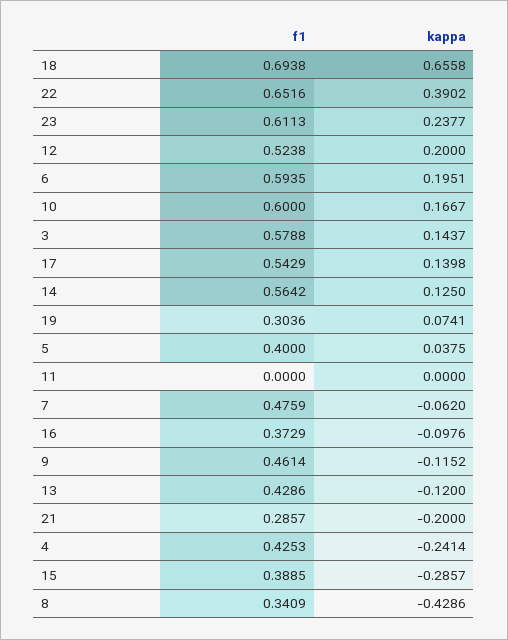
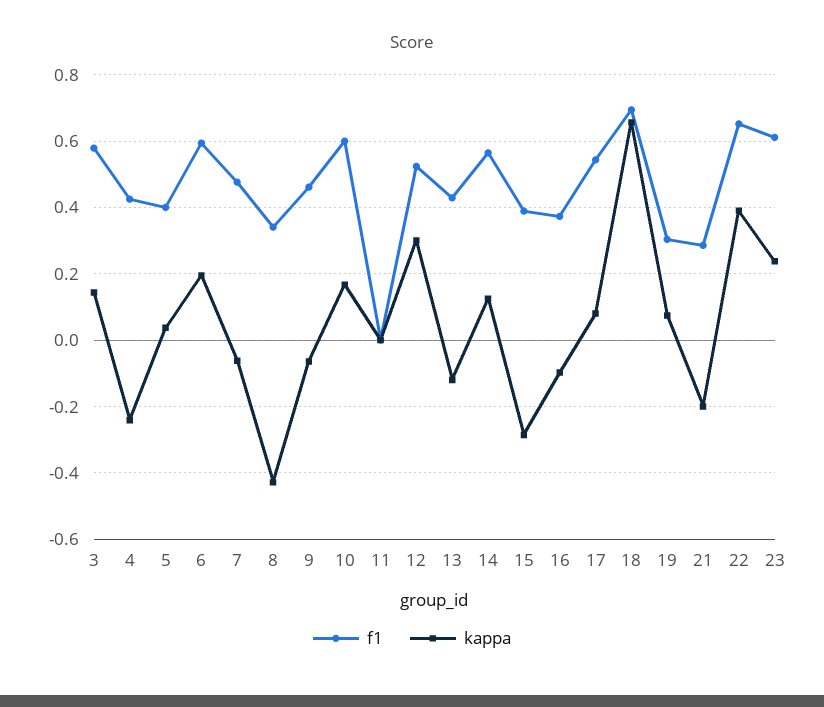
kappa, 12: 0.2 -> 0.3
kappa, 17: 0.1398 -> 0.08
kappa, 9: -0.1152 -> -0.06

